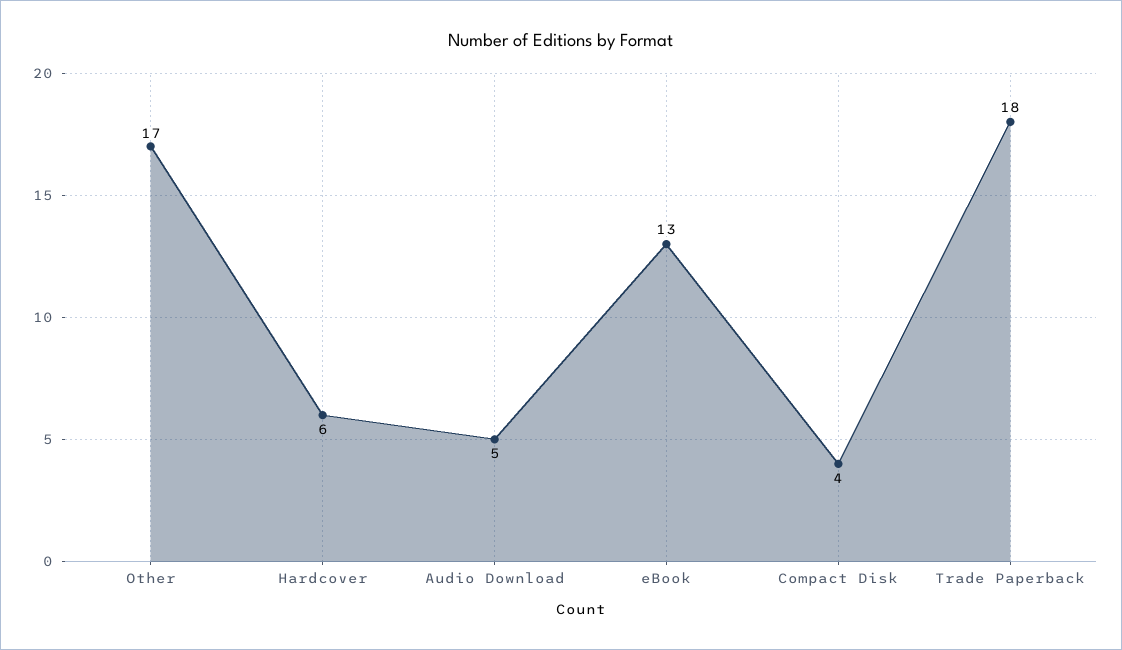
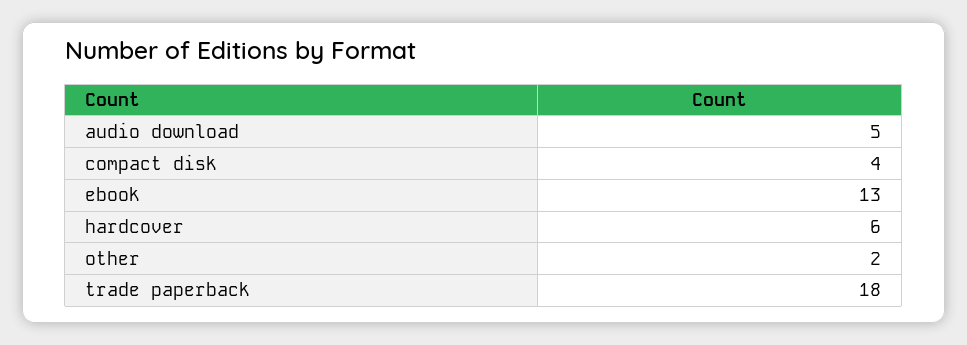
Other: 17 -> 2

